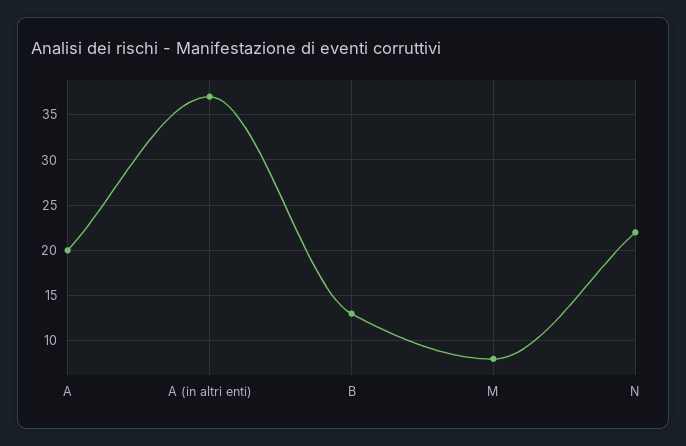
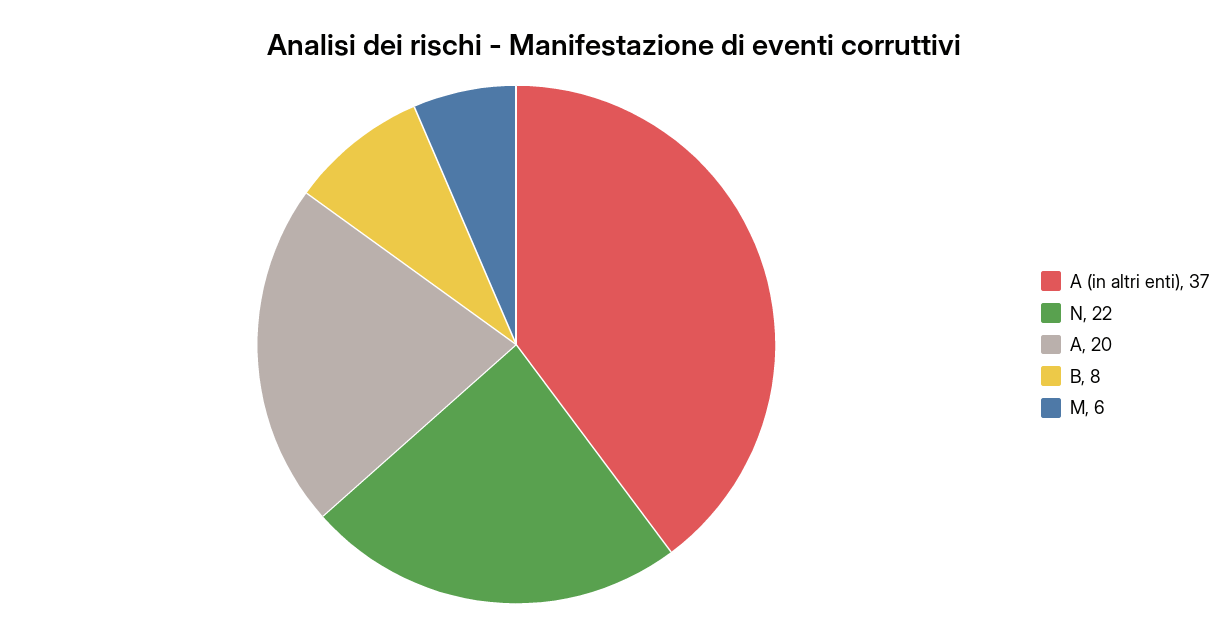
B: 13 -> 8
M: 8 -> 6

